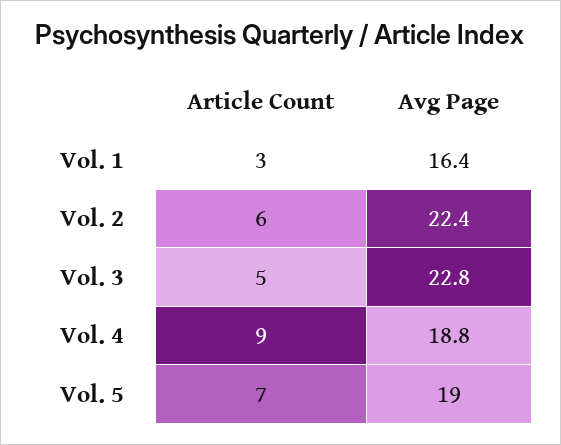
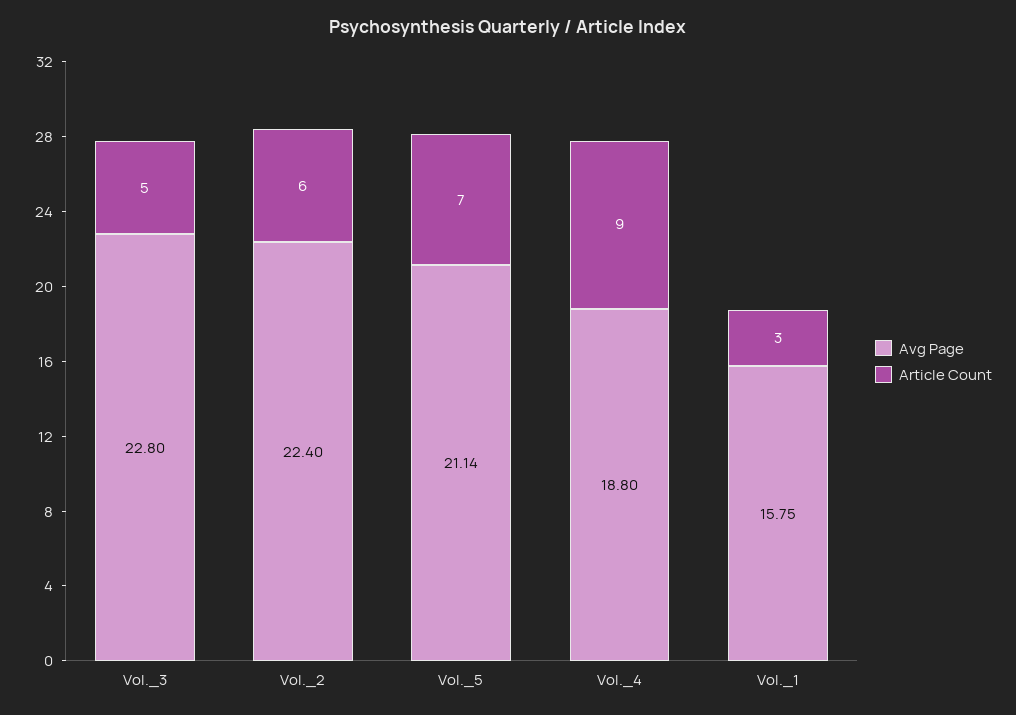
Avg Page, Vol. 1: 16.4 -> 15.75
Avg Page, Vol. 5: 19 -> 21.14

